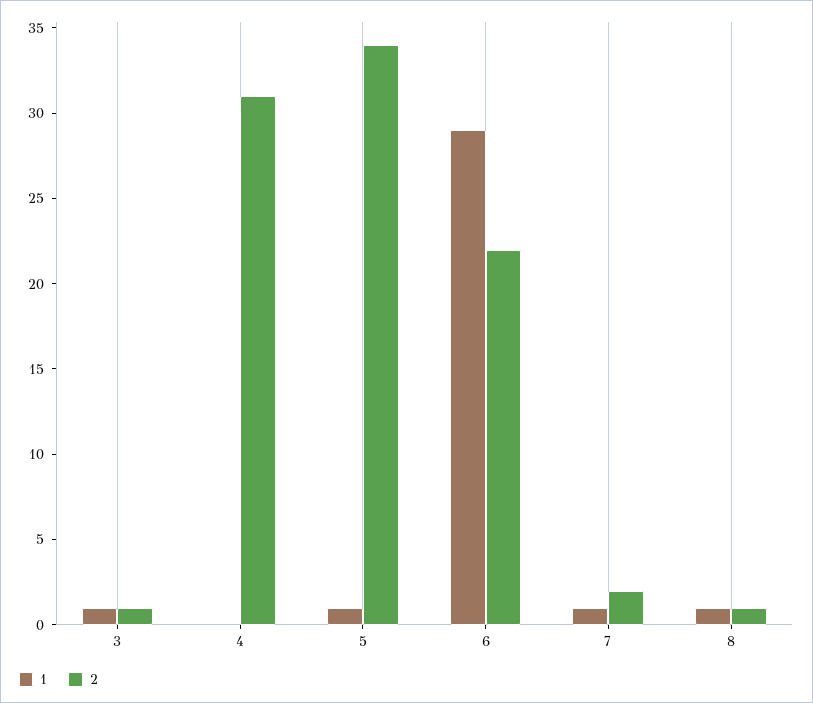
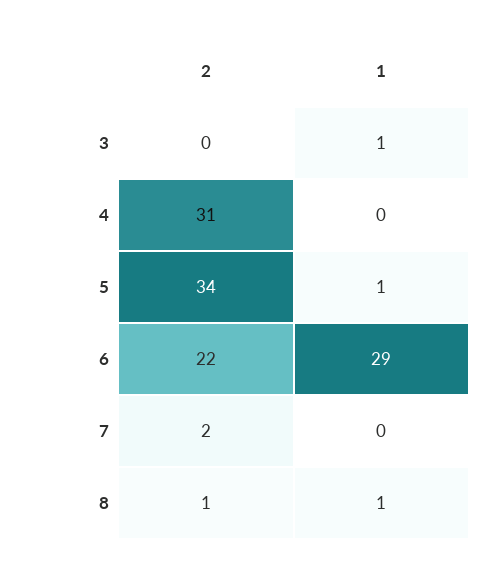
2, 3: 1 -> 0
1, 7: 1 -> 0

